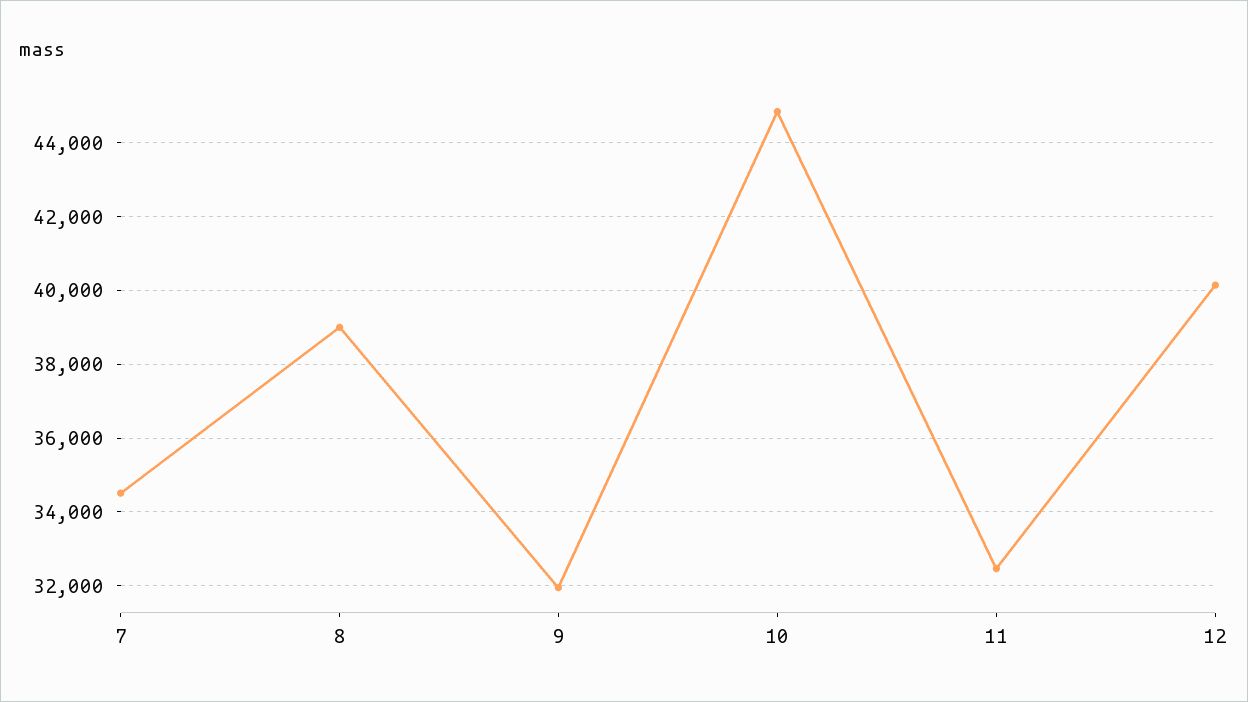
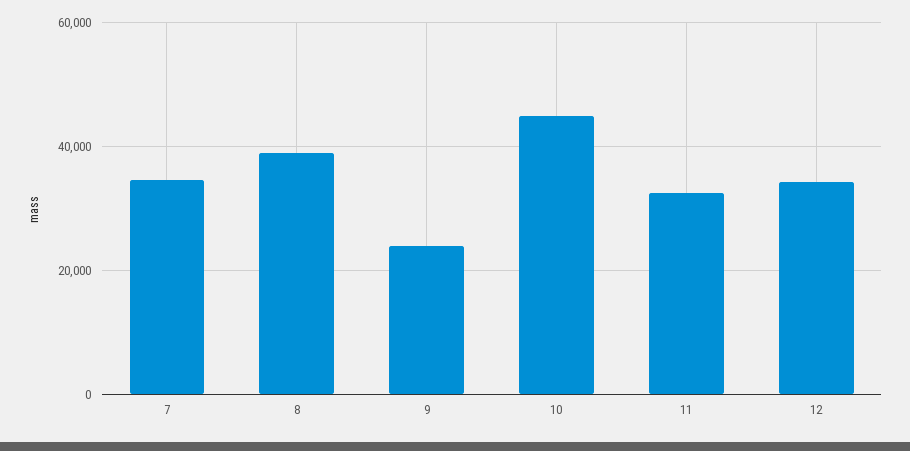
9: 32000 -> 24000
12: 40200 -> 34000

